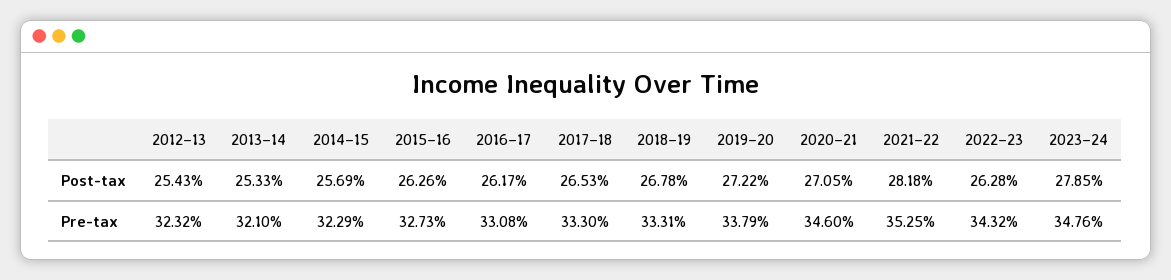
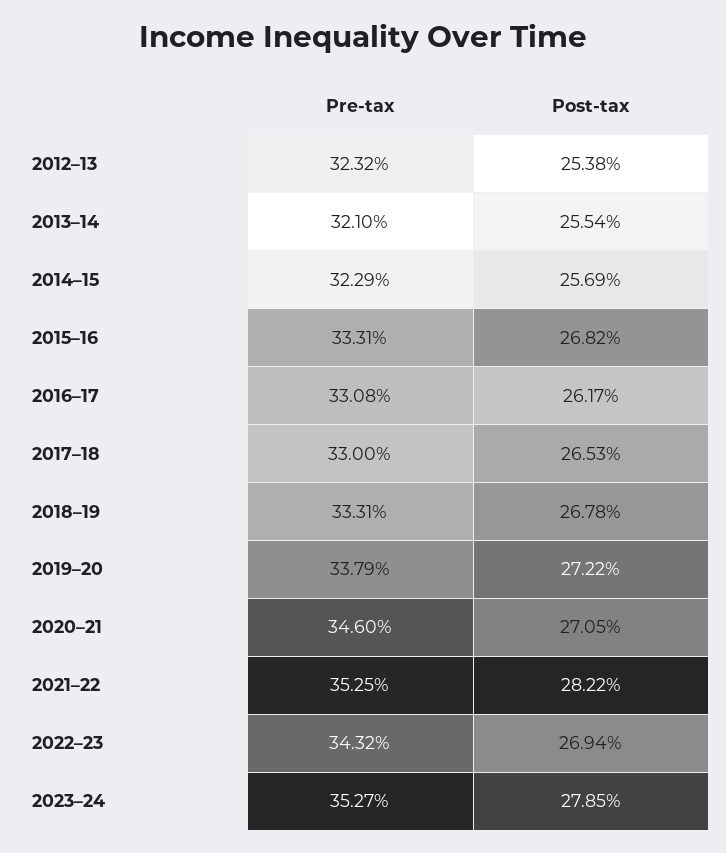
2012–13, Post-tax: 25.43 -> 25.38
2013–14, Post-tax: 25.33 -> 25.54
2015–16, Post-tax: 26.26 -> 26.82
2021–22, Post-tax: 28.18 -> 28.22
2022–23, Post-tax: 26.28 -> 26.94
2015–16, Pre-tax: 32.73 -> 33.31
2017–18, Pre-tax: 33.3 -> 33
2023–24, Pre-tax: 34.76 -> 35.27

